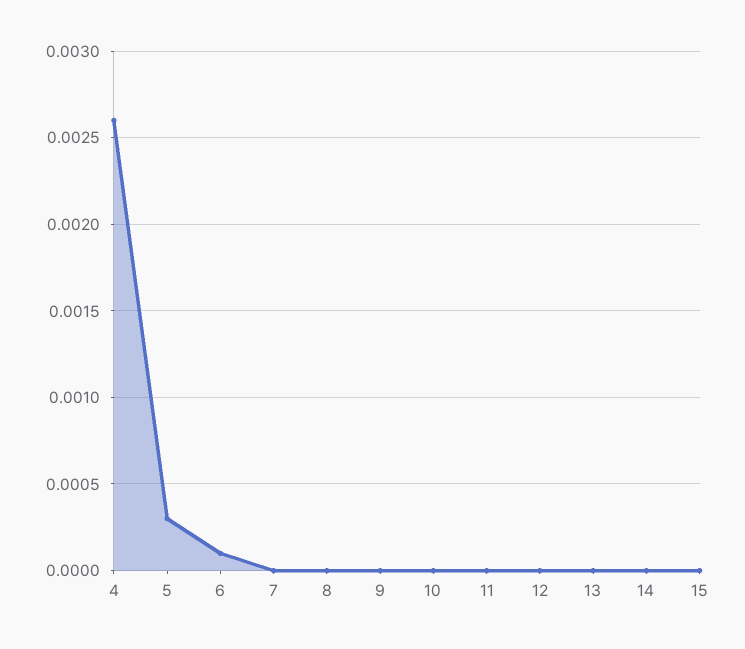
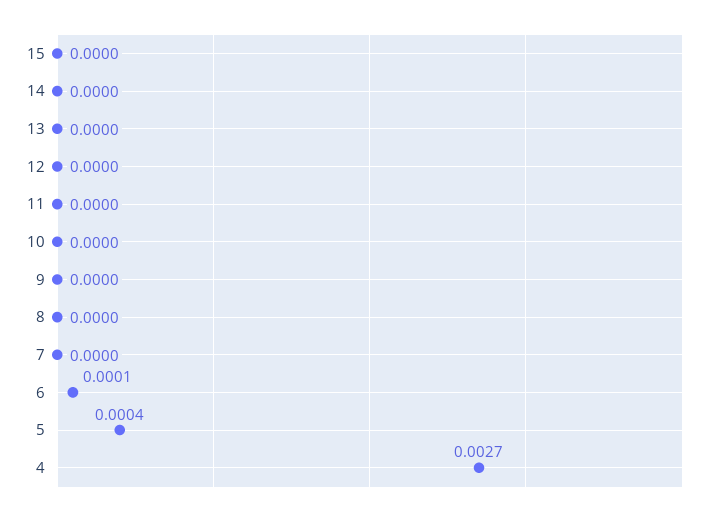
4: 0.0026 -> 0.0027
5: 0.0003 -> 0.0004

